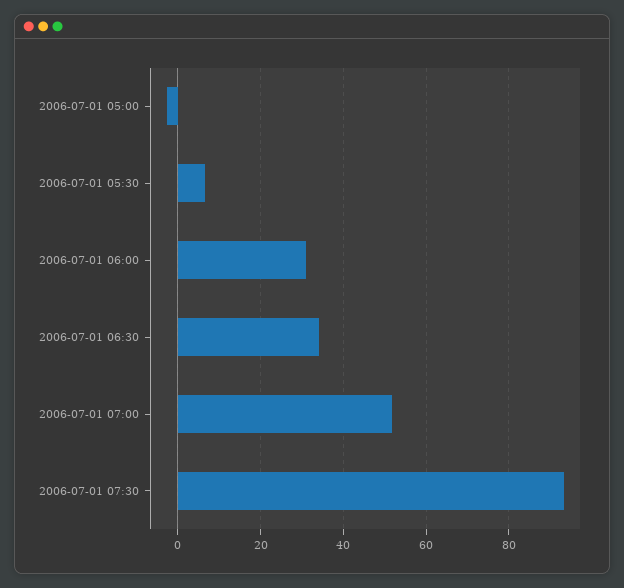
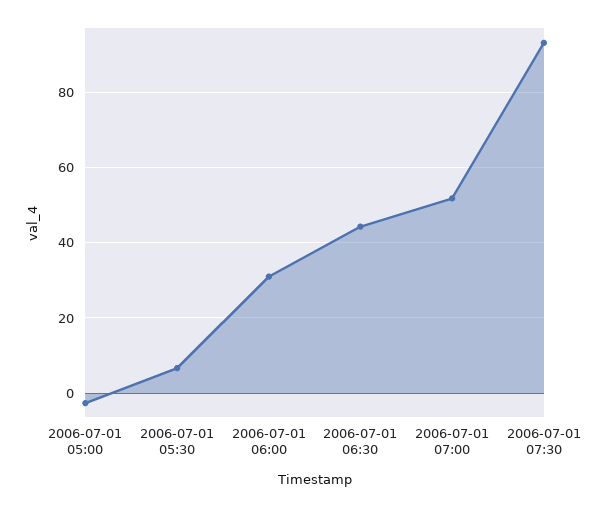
2006-07-01 06:30: 34 -> 44

